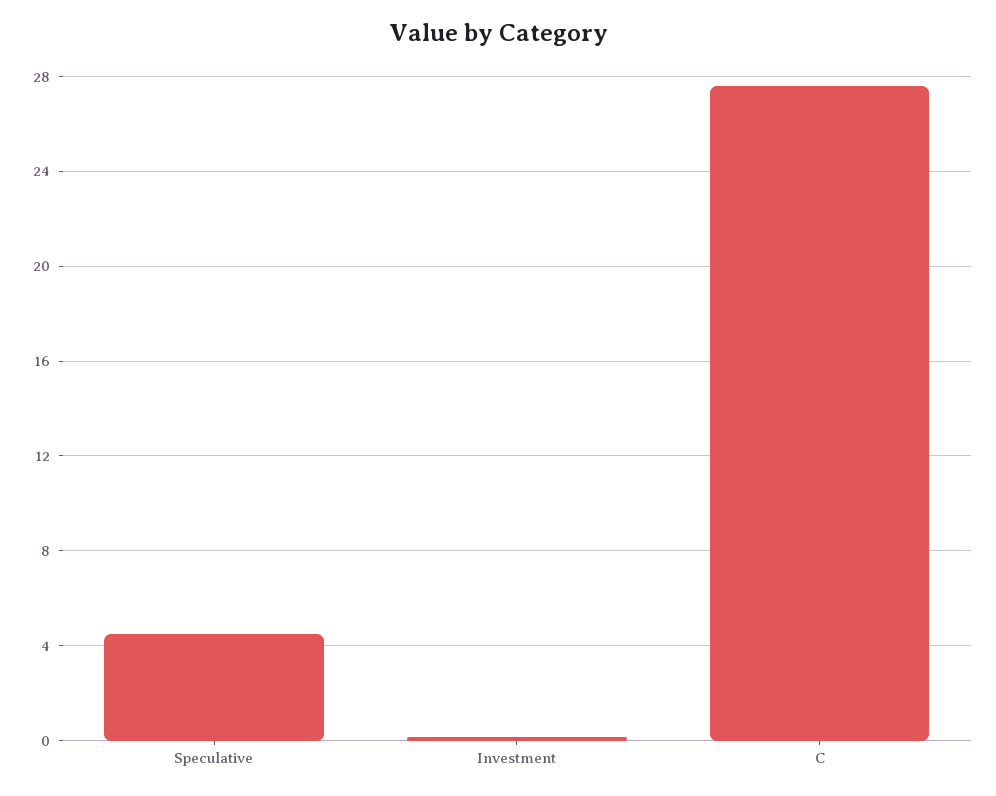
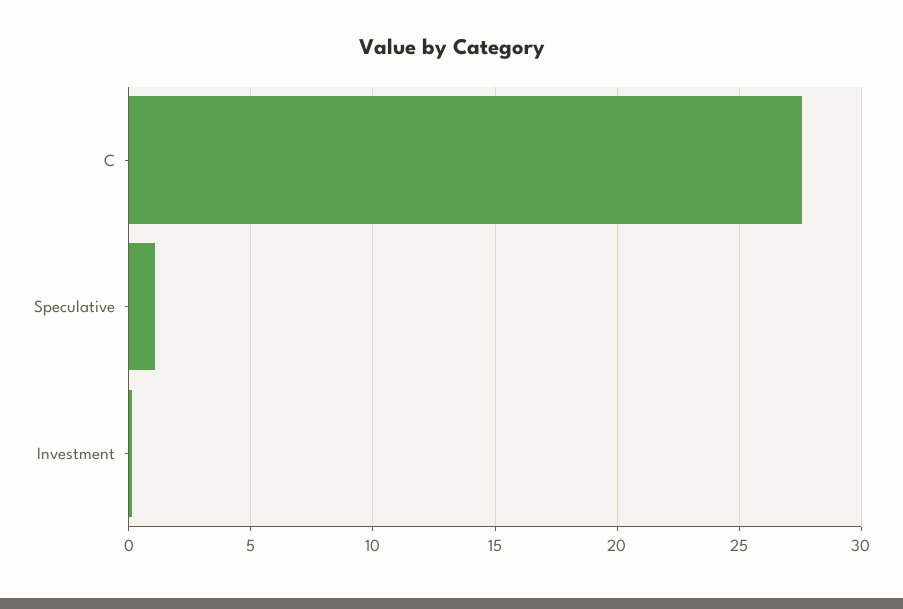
Speculative: 4.5 -> 1

